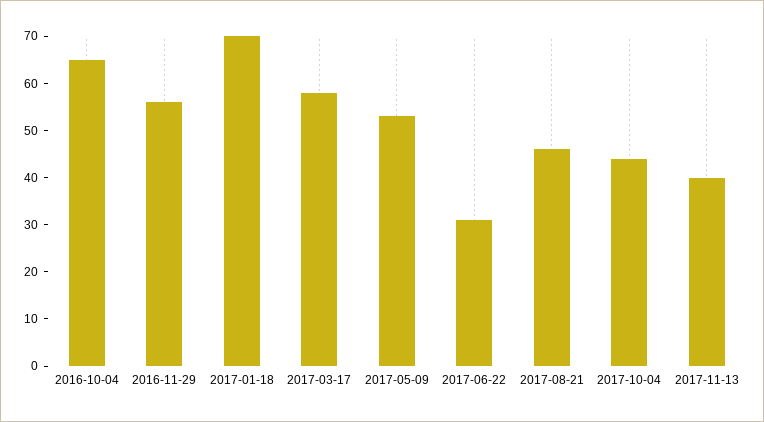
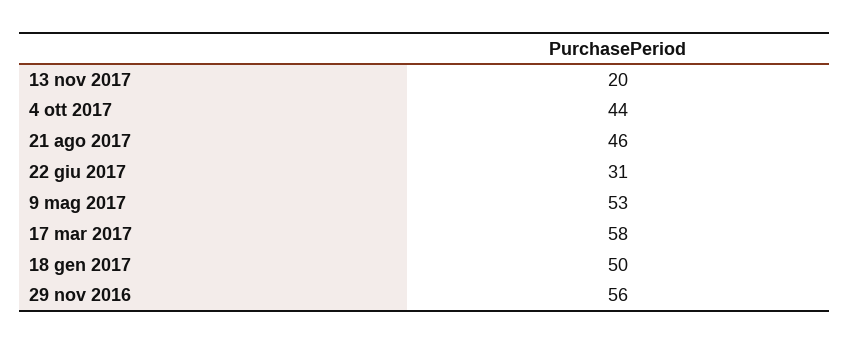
2016-10-04: 65 -> none
2017-01-18: 70 -> 50
2017-11-13: 40 -> 20

